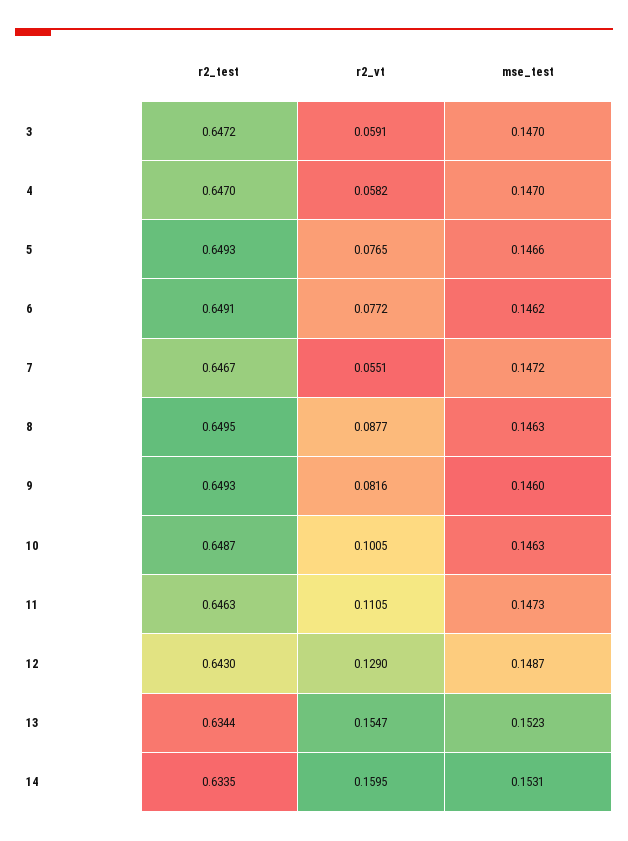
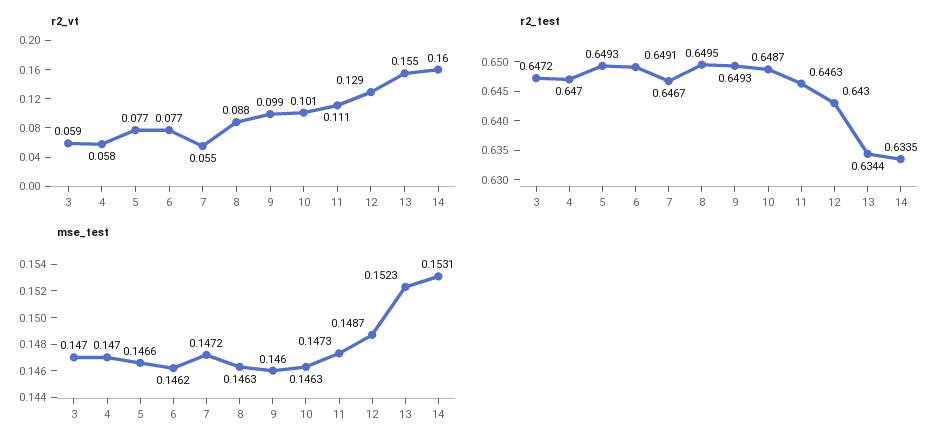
r2_vt, 9: 0.0816 -> 0.099

